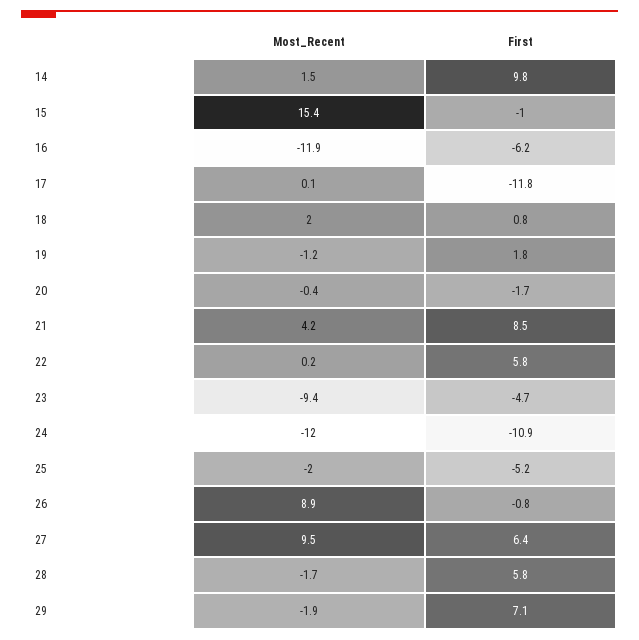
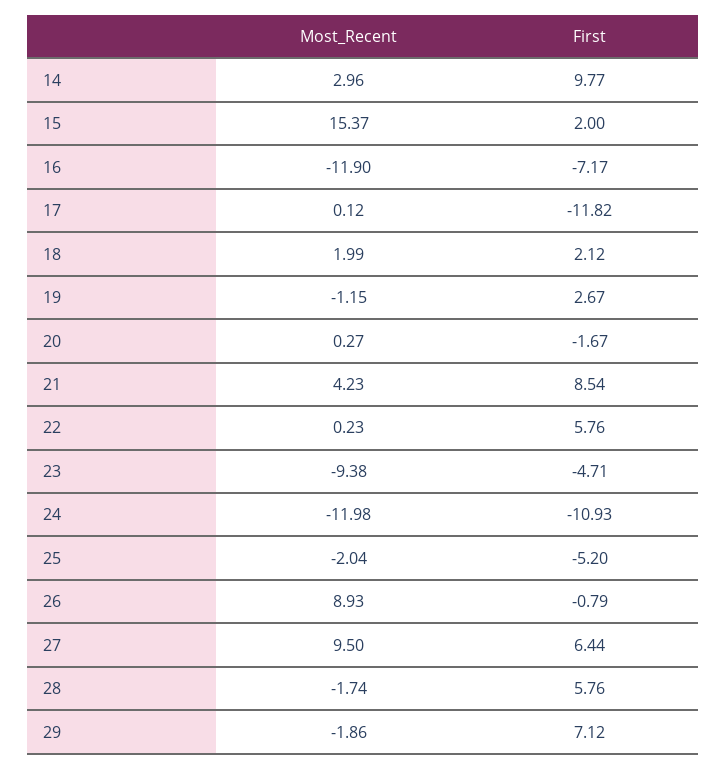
Most_Recent, 14: 1.5 -> 2.96
First, 15: -1 -> 2
First, 16: -6.2 -> -7.17
First, 18: 0.8 -> 2.12
First, 19: 1.8 -> 2.67
Most_Recent, 20: -0.4 -> 0.27

